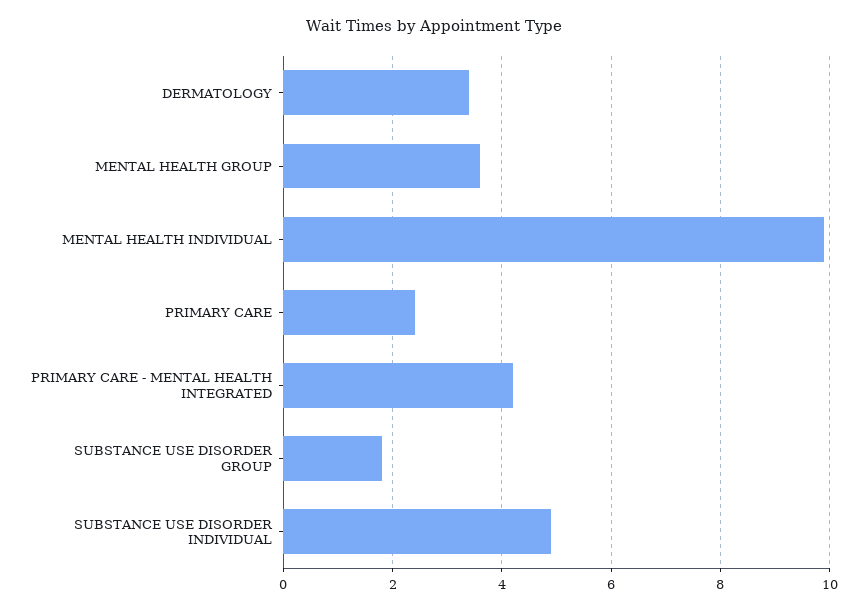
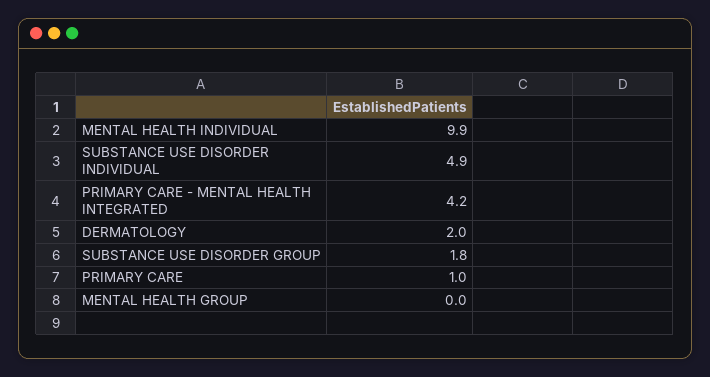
DERMATOLOGY: 3.5 -> 2
MENTAL HEALTH GROUP: 3.5 -> 0
PRIMARY CARE: 2.5 -> 1

